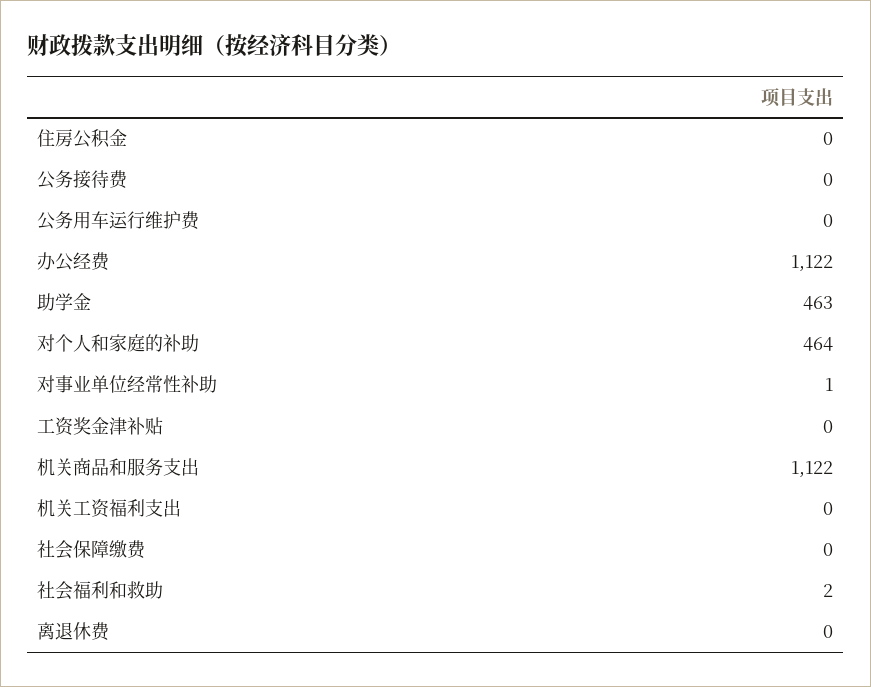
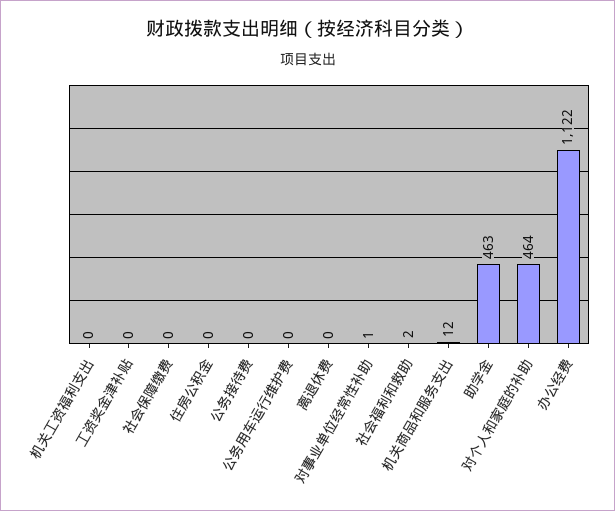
机关商品和服务支出: 1122 -> 12

